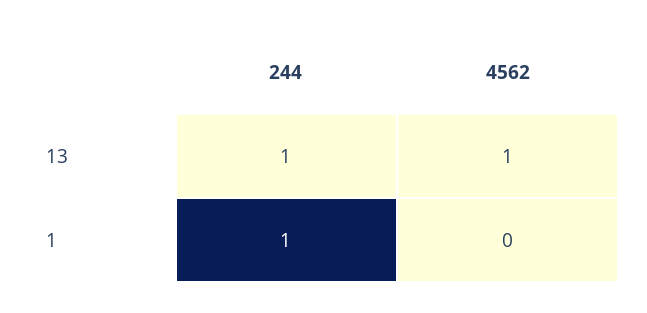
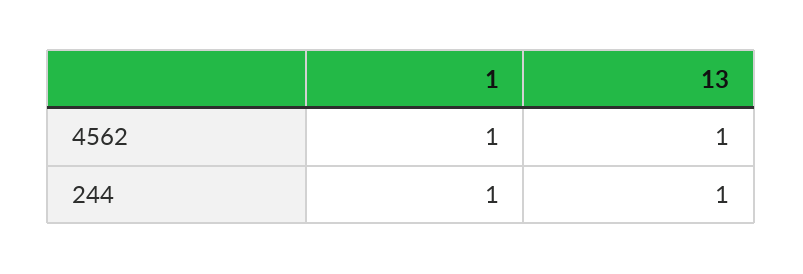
4562, 1: 0 -> 1

